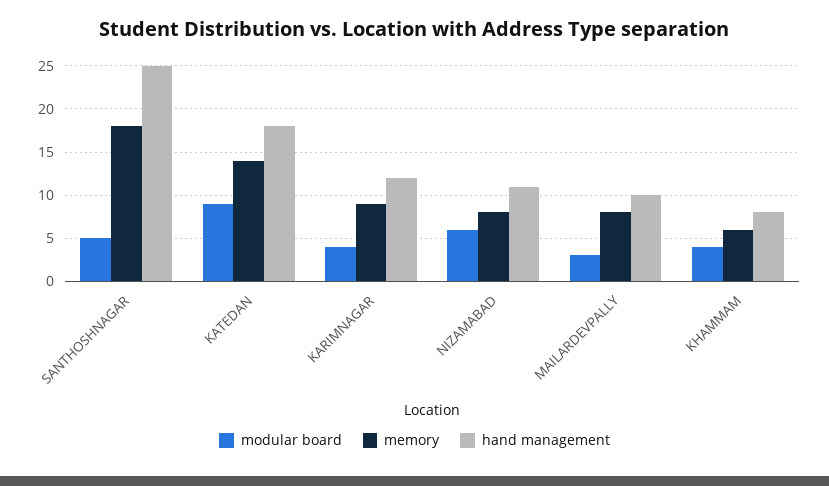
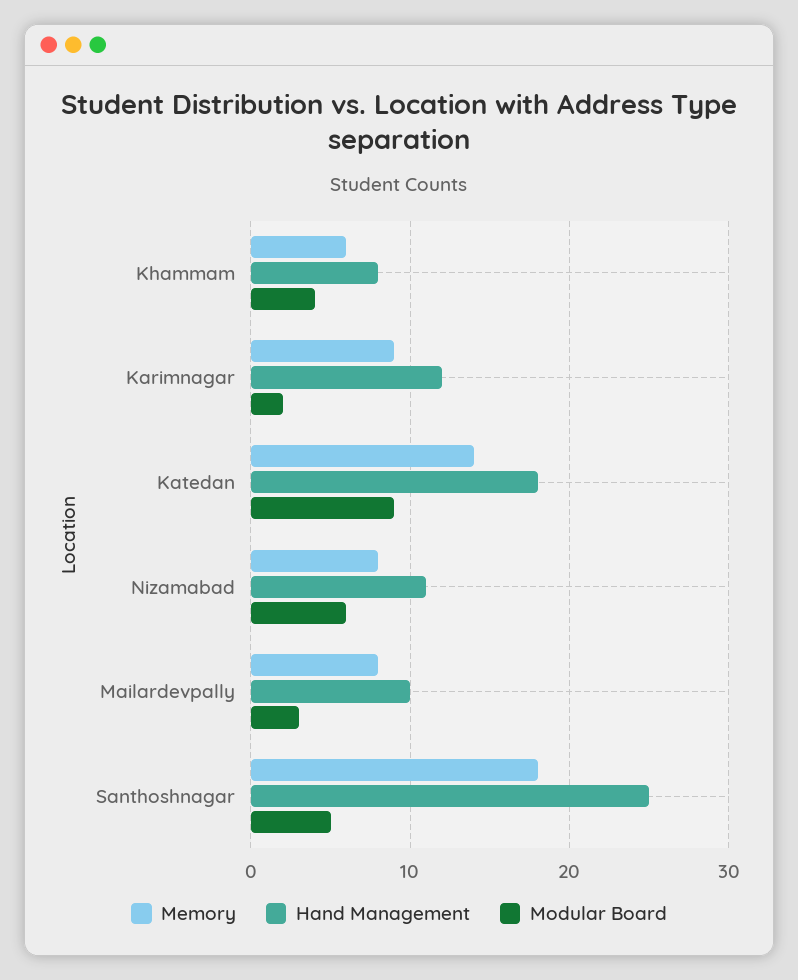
modular board, KARIMNAGAR: 4 -> 2

